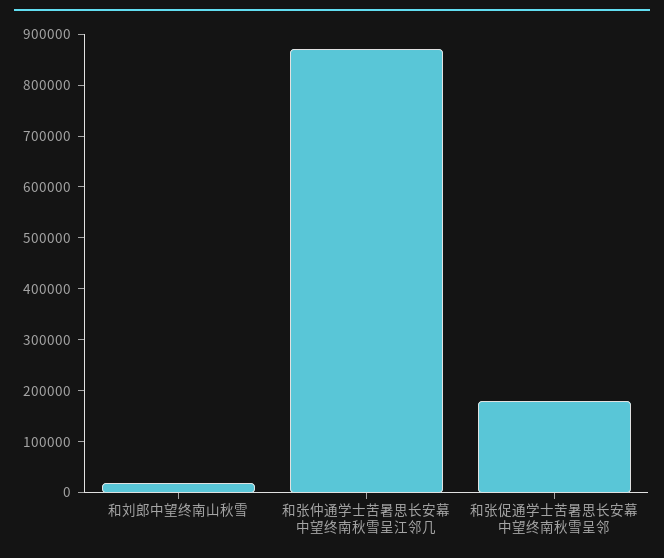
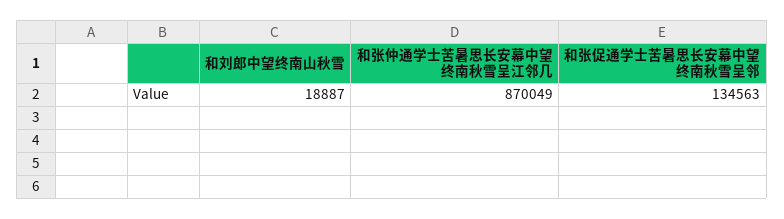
和张促通学士苦暑思长安幕中望终南秋雪呈邻: 180000 -> 134563

